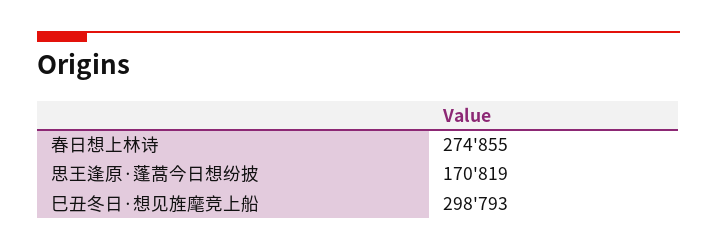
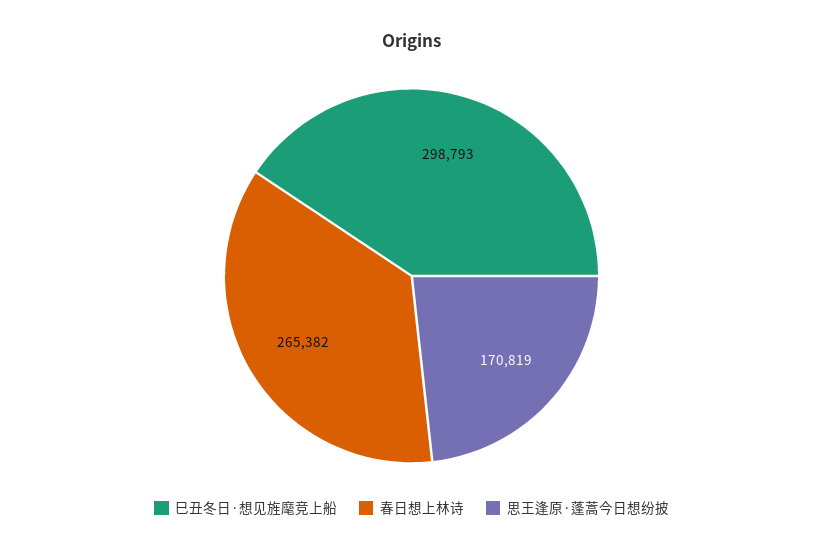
春日想上林诗: 274855 -> 265382

